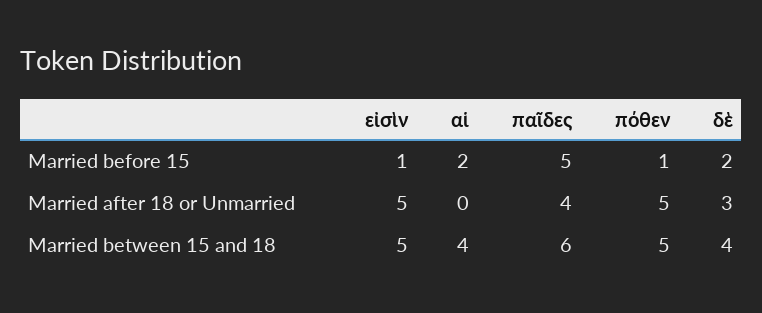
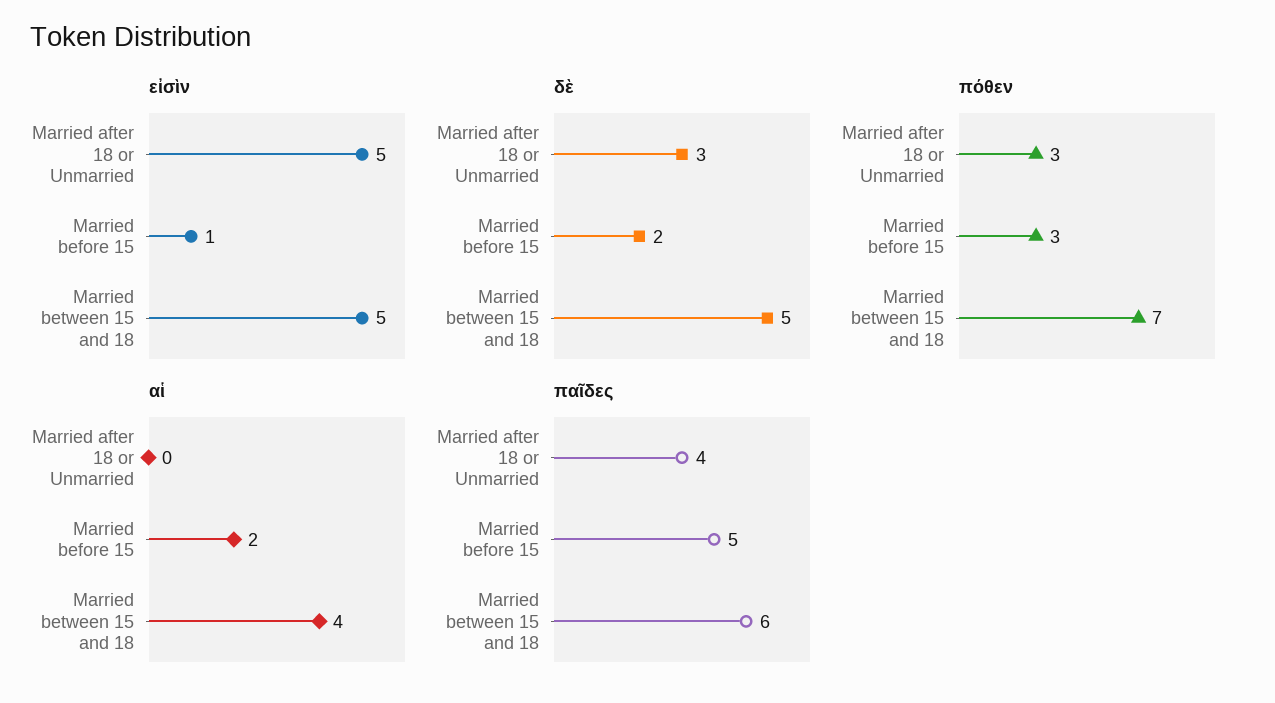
πόθεν, Married before 15: 1 -> 3
πόθεν, Married after 18 or Unmarried: 5 -> 3
πόθεν, Married between 15 and 18: 5 -> 7
δὲ, Married between 15 and 18: 4 -> 5

